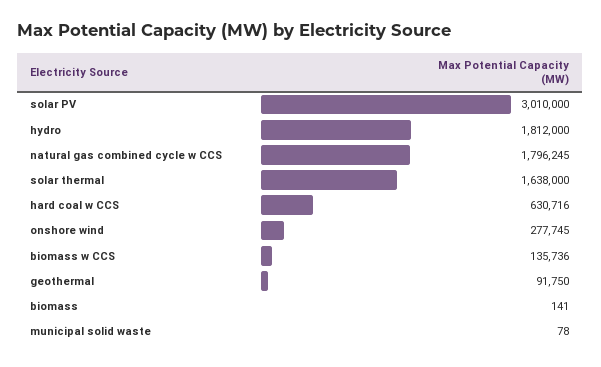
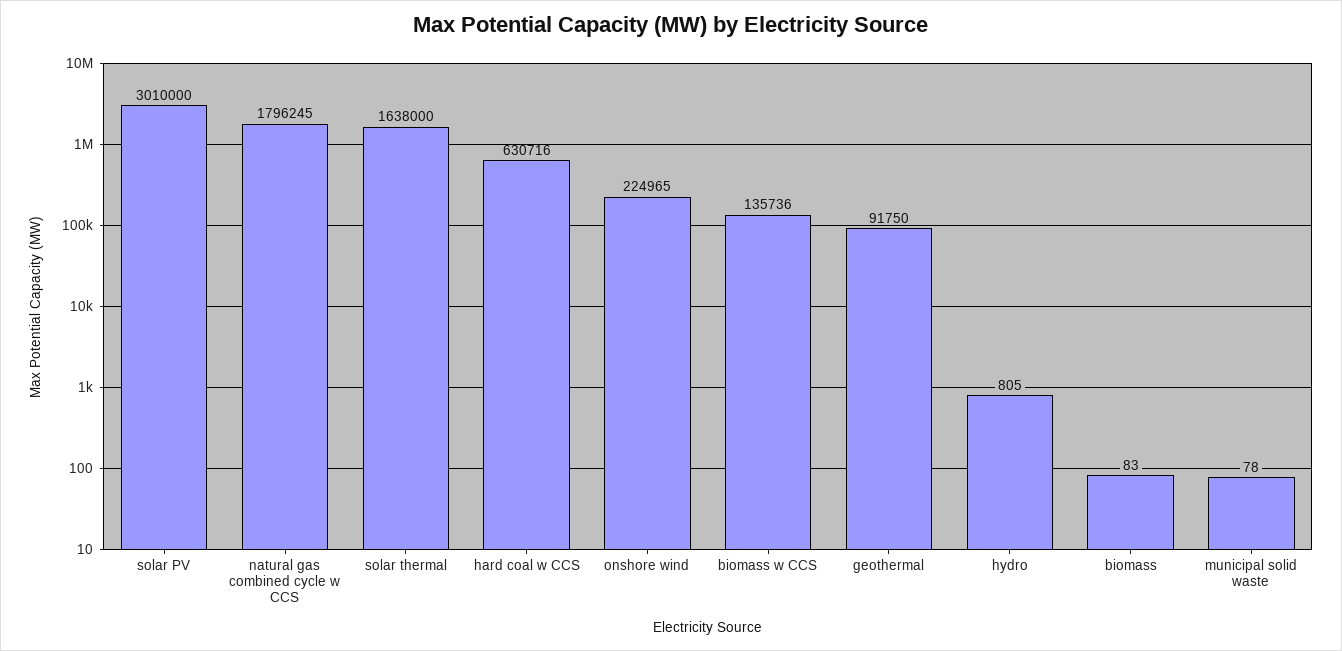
hydro: 1812000 -> 805
onshore wind: 277745 -> 224965
biomass: 141 -> 83

